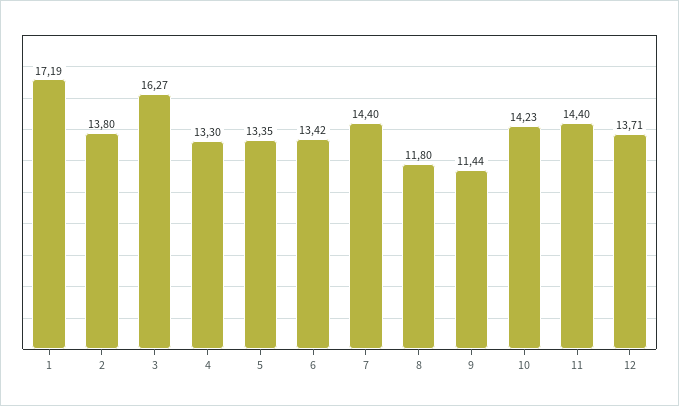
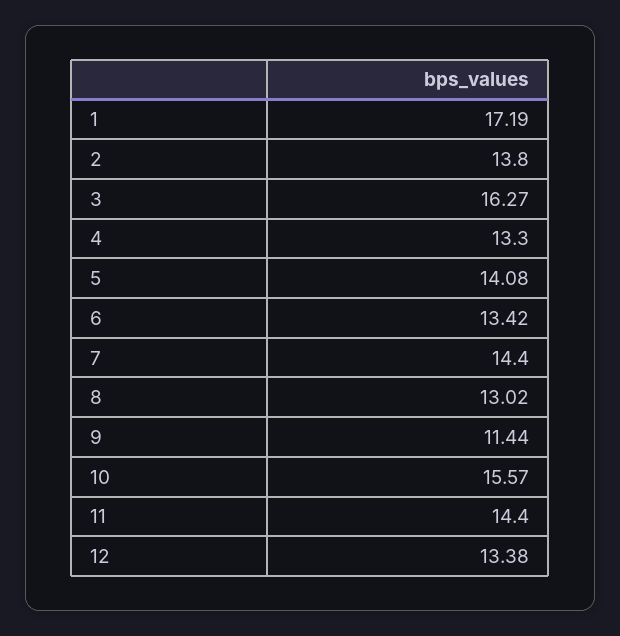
5: 13.35 -> 14.08
8: 11.8 -> 13.02
10: 14.23 -> 15.57
12: 13.71 -> 13.38

